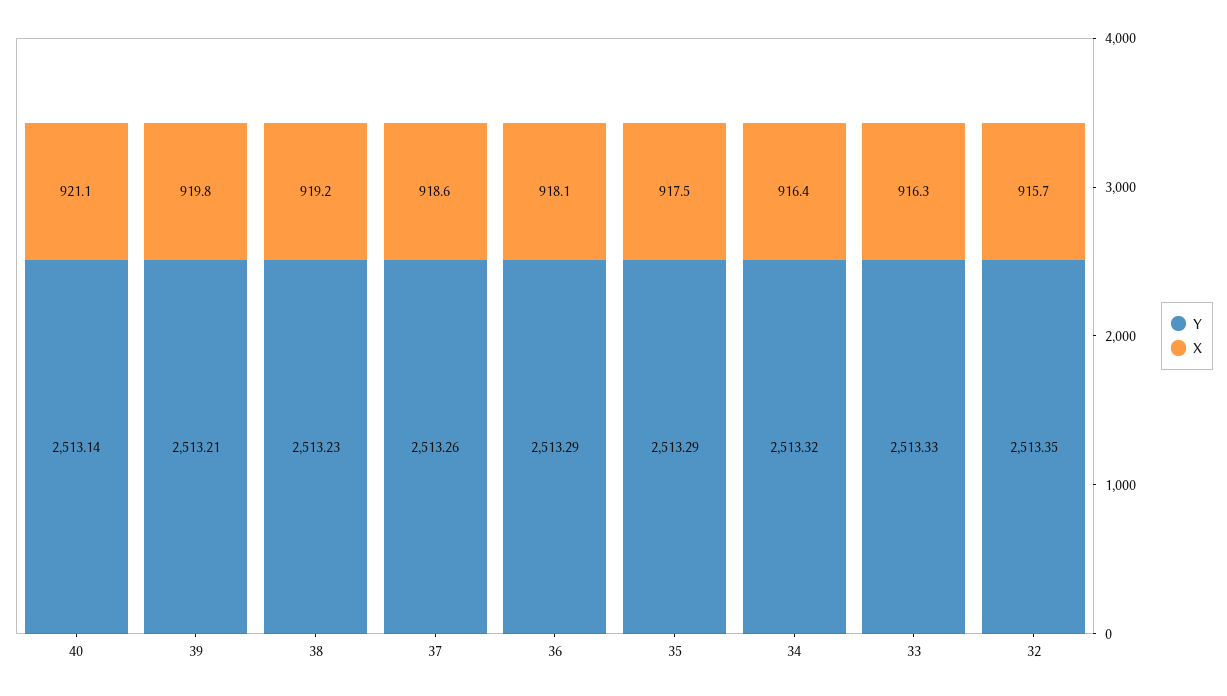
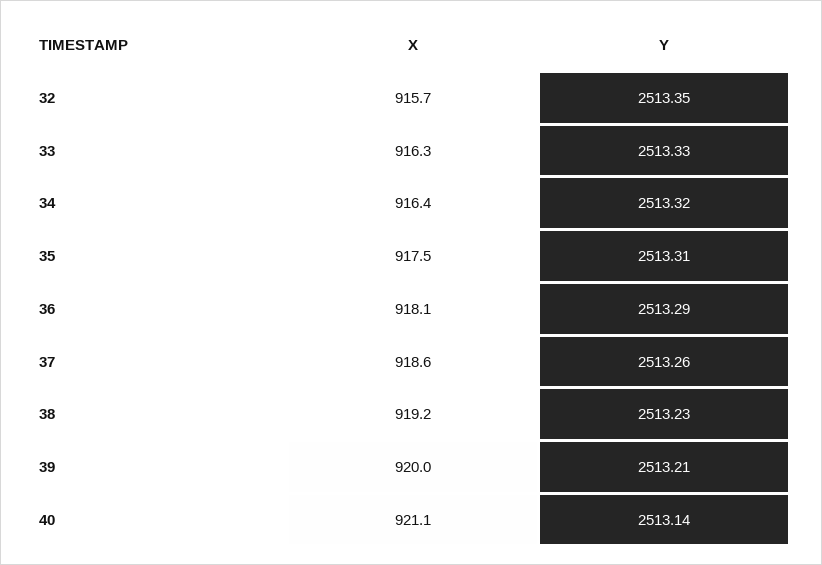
X, 39: 919.8 -> 920
Y, 35: 2513.29 -> 2513.31

